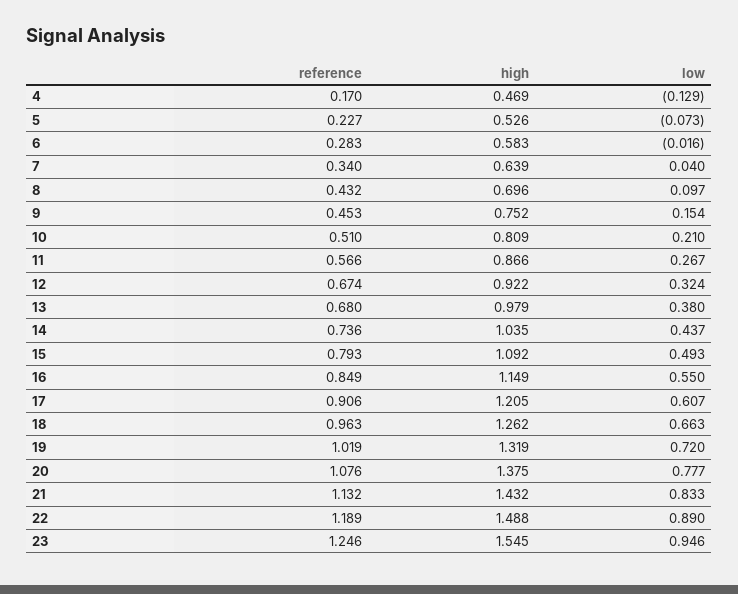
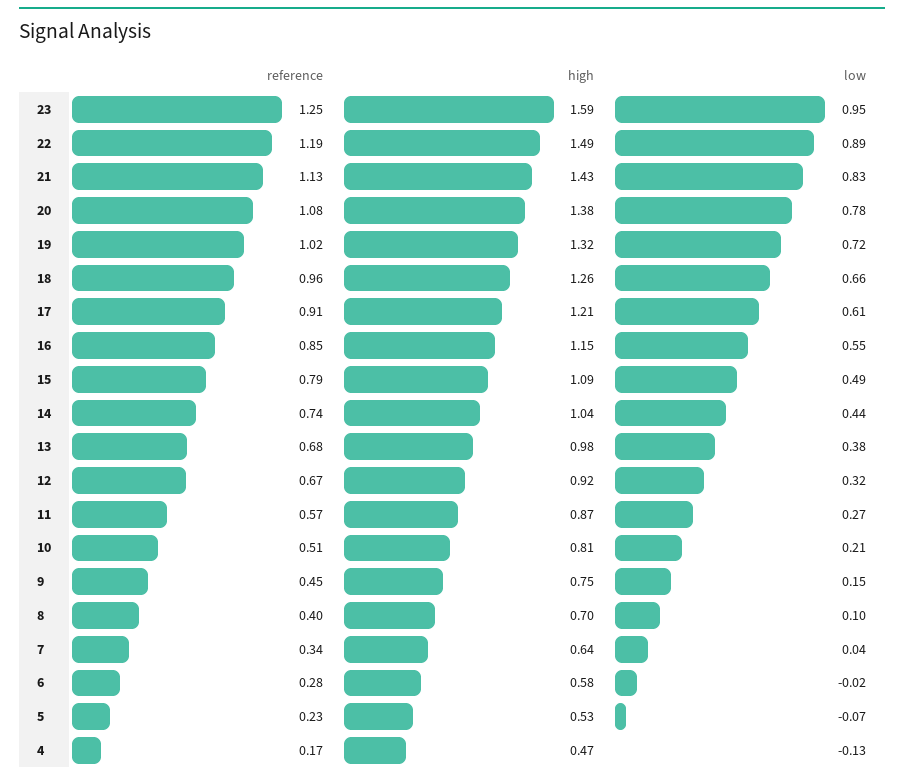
reference, 8: 0.432 -> 0.4
high, 23: 1.545 -> 1.59

